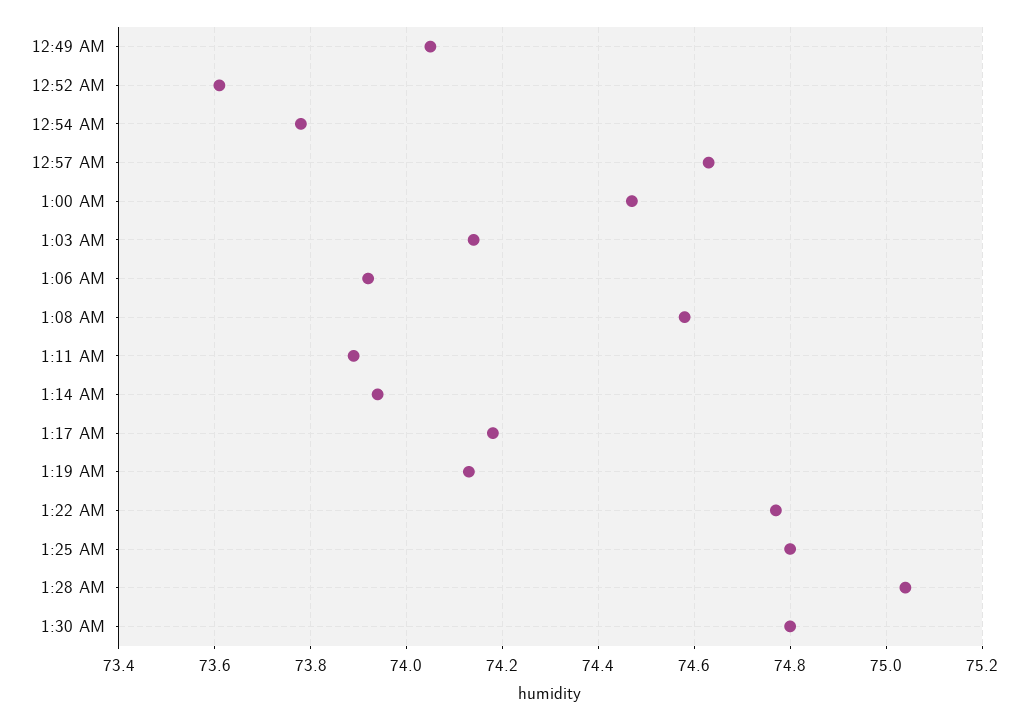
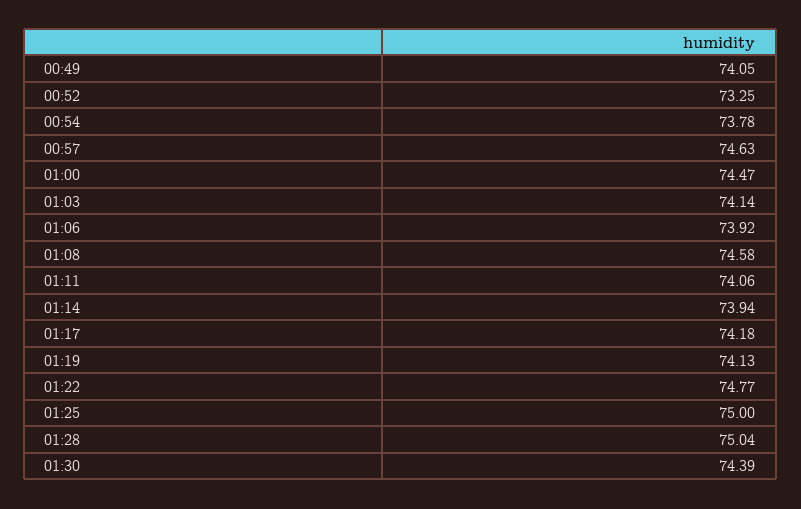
12:52 AM: 73.6 -> 73.25
1:11 AM: 73.9 -> 74.06
1:25 AM: 74.8 -> 75
1:30 AM: 74.8 -> 74.39

